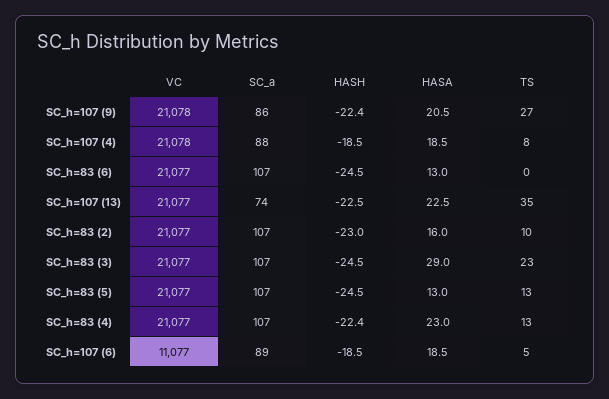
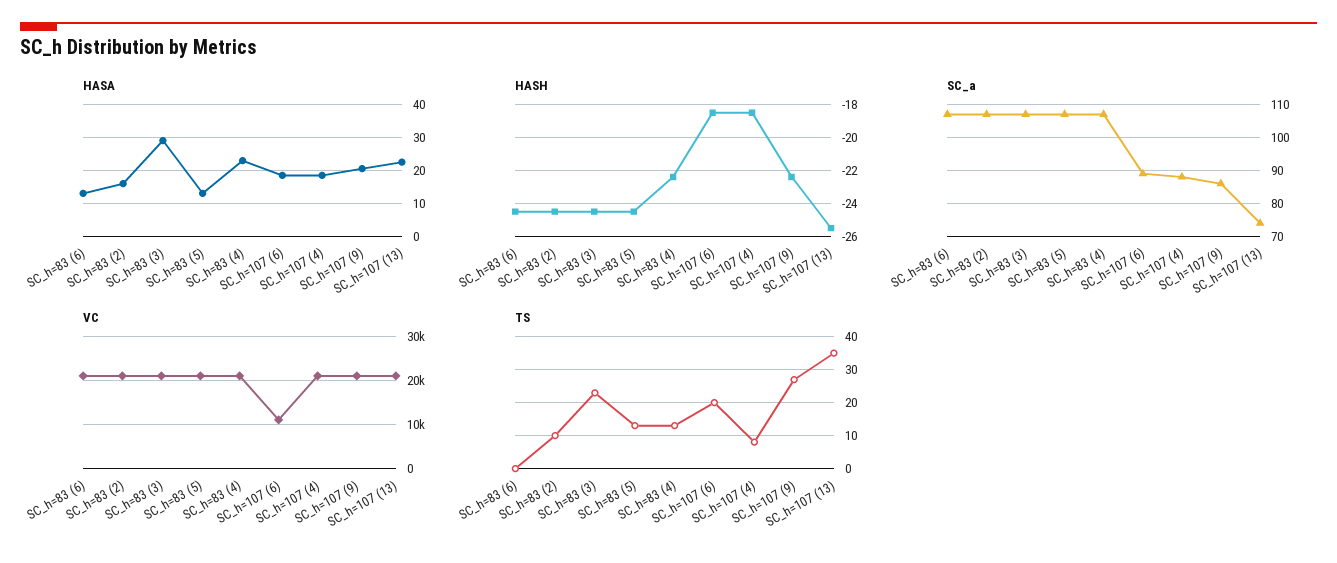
HASH, SC_h=107 (13): -22.5 -> -25.5
HASH, SC_h=83 (2): -23 -> -24.5
TS, SC_h=107 (6): 5 -> 20

